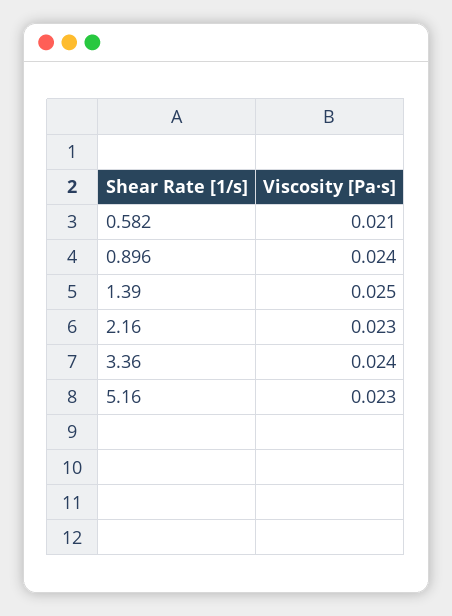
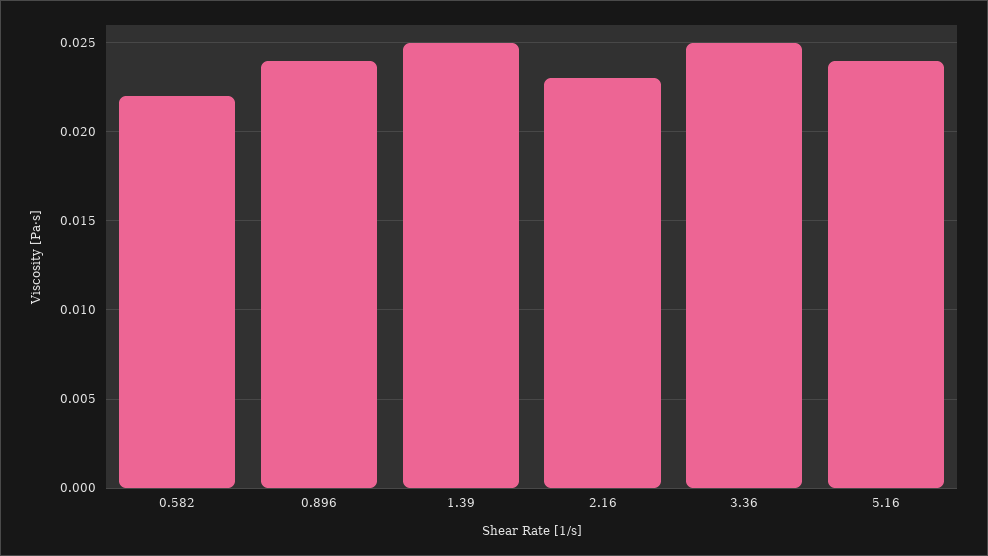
0.582: 0.021 -> 0.022
3.36: 0.024 -> 0.025
5.16: 0.023 -> 0.024

